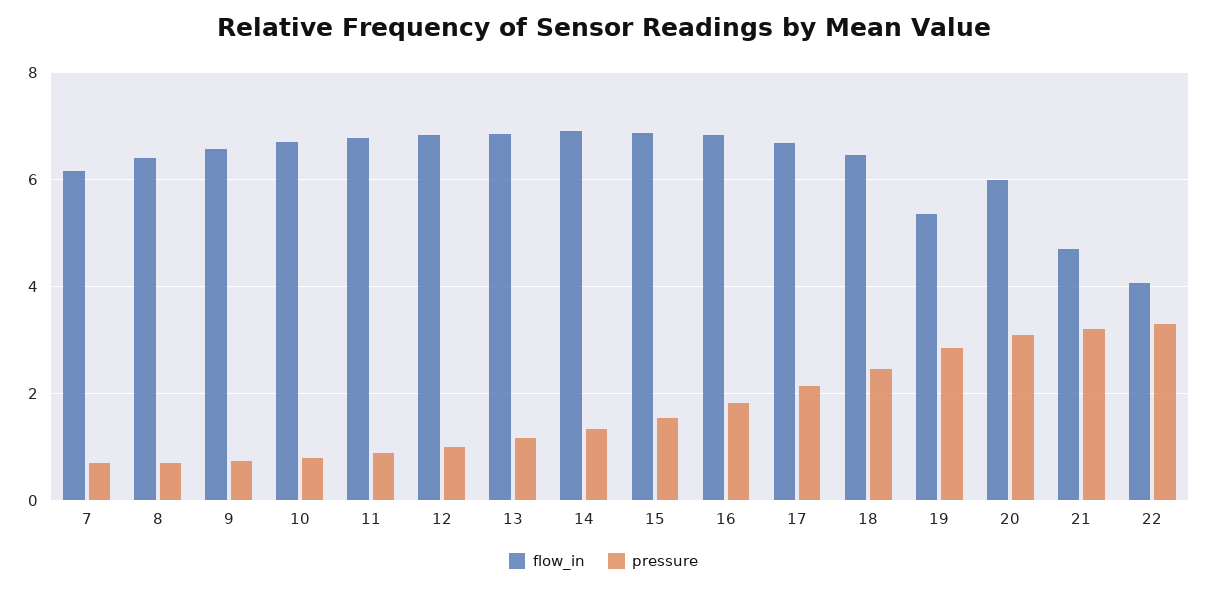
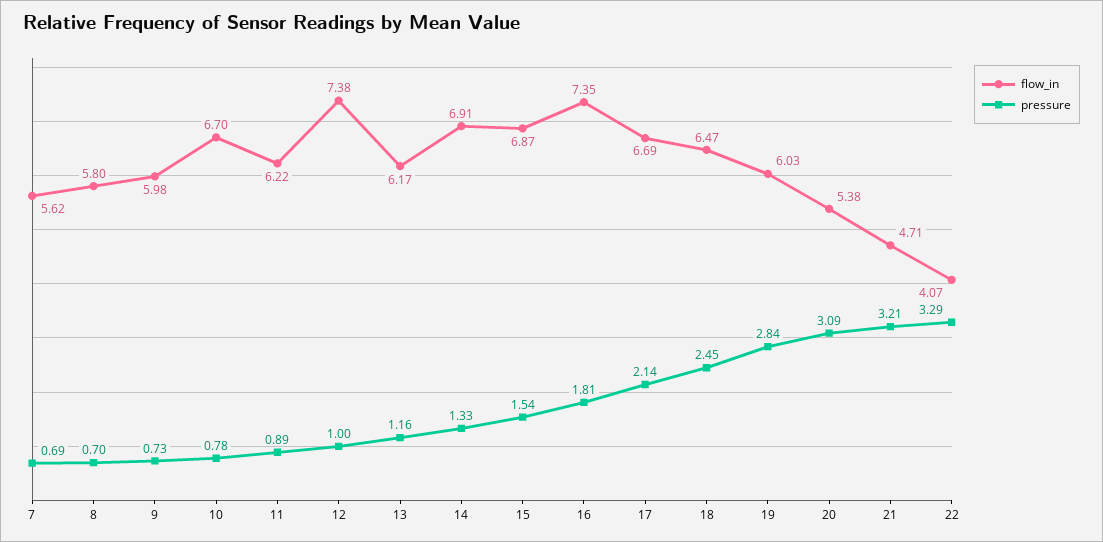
flow_in, 7: 6.2 -> 5.62
flow_in, 8: 6.4 -> 5.8
flow_in, 9: 6.6 -> 5.98
flow_in, 11: 6.8 -> 6.22
flow_in, 12: 6.8 -> 7.38
flow_in, 13: 6.8 -> 6.17
flow_in, 16: 6.8 -> 7.35
flow_in, 19: 5.4 -> 6.03
flow_in, 20: 6 -> 5.38

